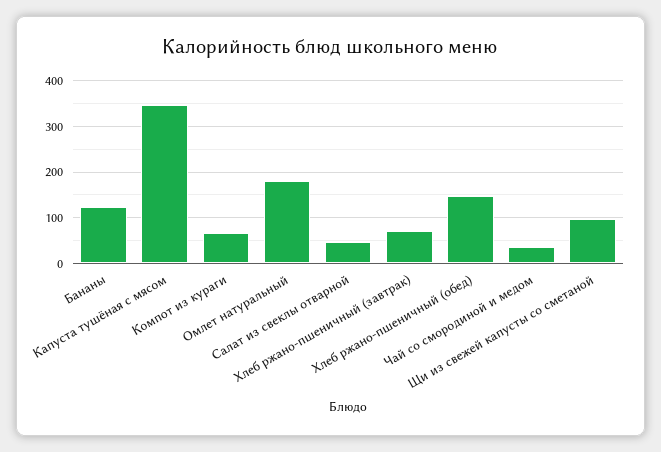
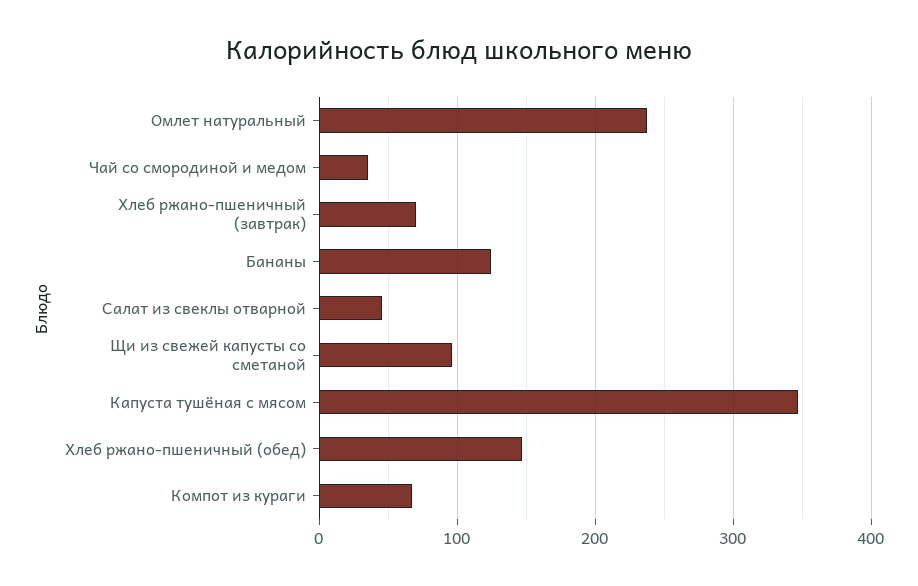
Омлет натуральный: 180 -> 240

